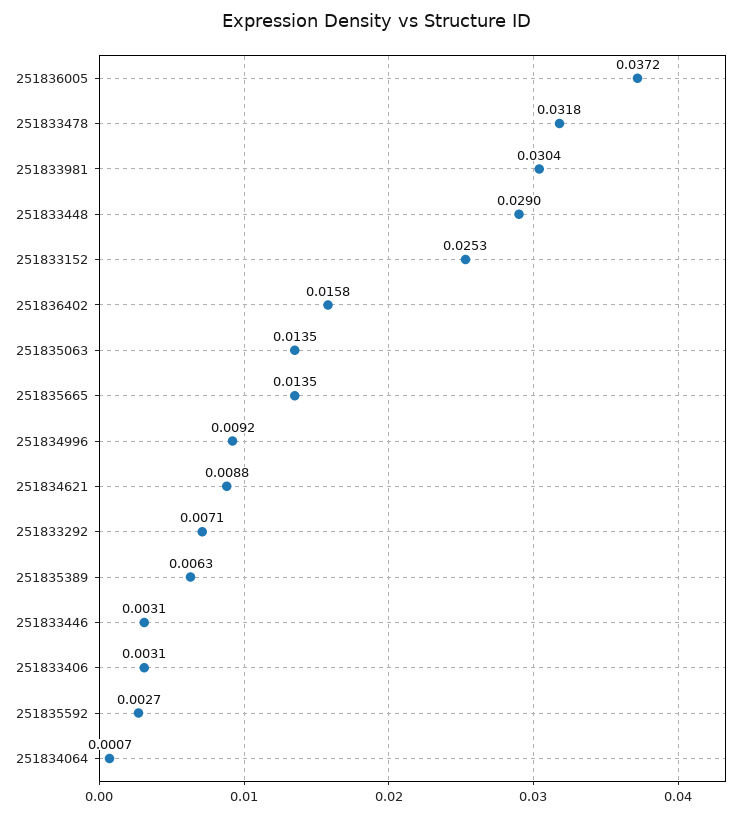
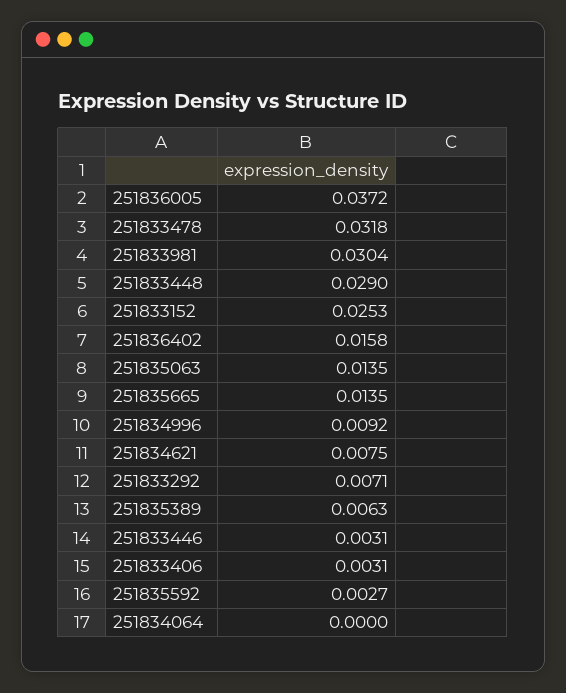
251834621: 0.0088 -> 0.0075
251834064: 0.0007 -> 0

